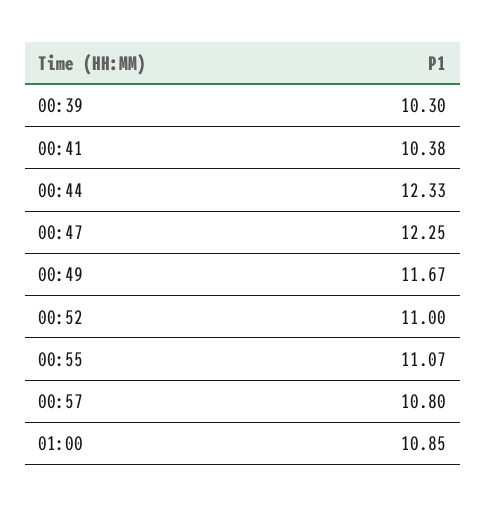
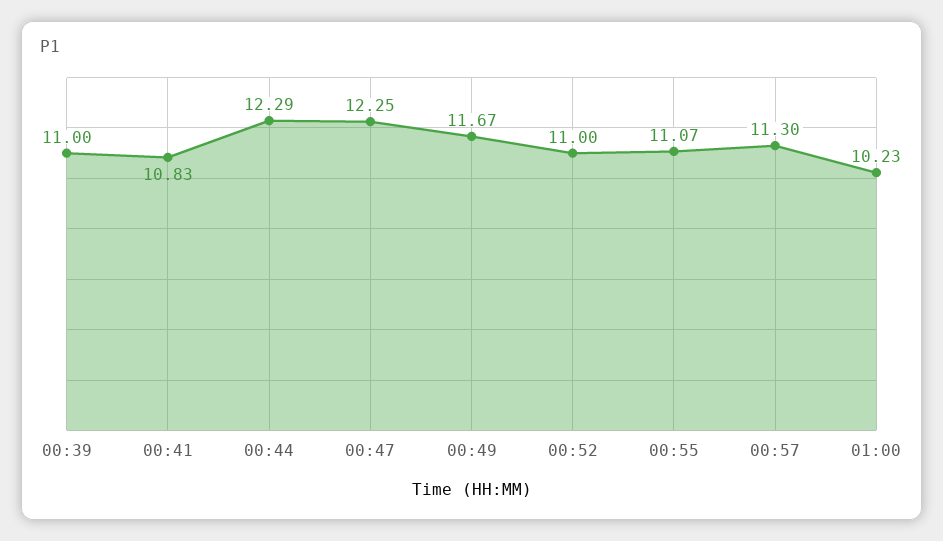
00:39: 10.3 -> 11
00:41: 10.38 -> 10.83
00:44: 12.33 -> 12.29
00:57: 10.8 -> 11.3
01:00: 10.85 -> 10.23

